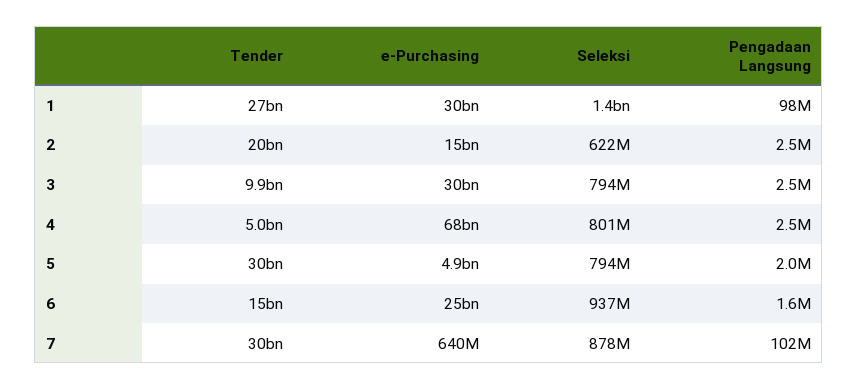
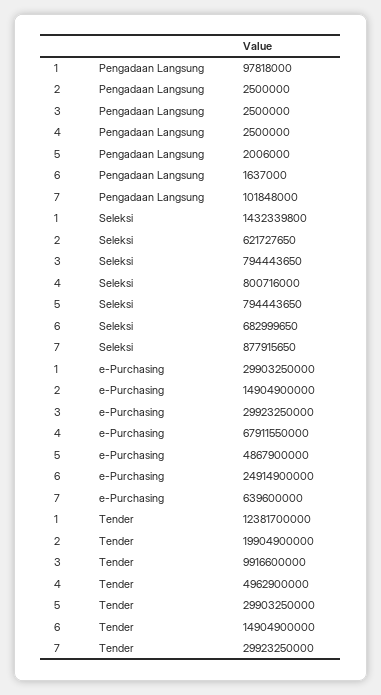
Tender, 1: 27000000000 -> 12381700000
Seleksi, 6: 937000000 -> 682999650

